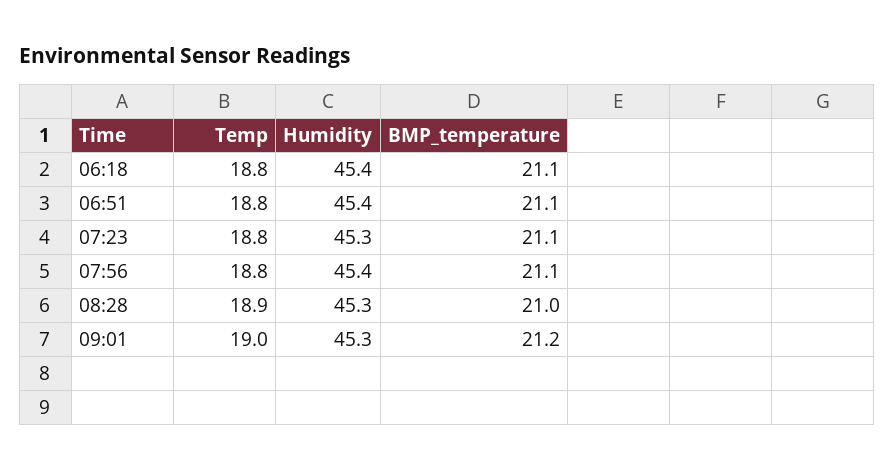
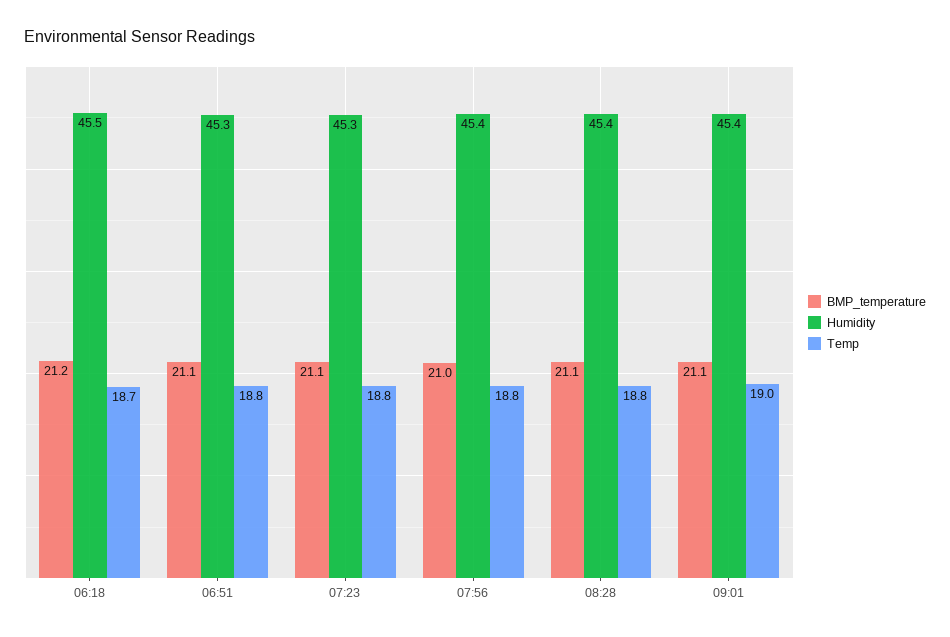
Temp, 06:18: 18.8 -> 18.7
Humidity, 06:18: 45.4 -> 45.5
BMP_temperature, 06:18: 21.1 -> 21.2
Humidity, 06:51: 45.4 -> 45.3
BMP_temperature, 07:56: 21.1 -> 21
Temp, 08:28: 18.9 -> 18.8
Humidity, 08:28: 45.3 -> 45.4
BMP_temperature, 08:28: 21 -> 21.1
Humidity, 09:01: 45.3 -> 45.4
BMP_temperature, 09:01: 21.2 -> 21.1

